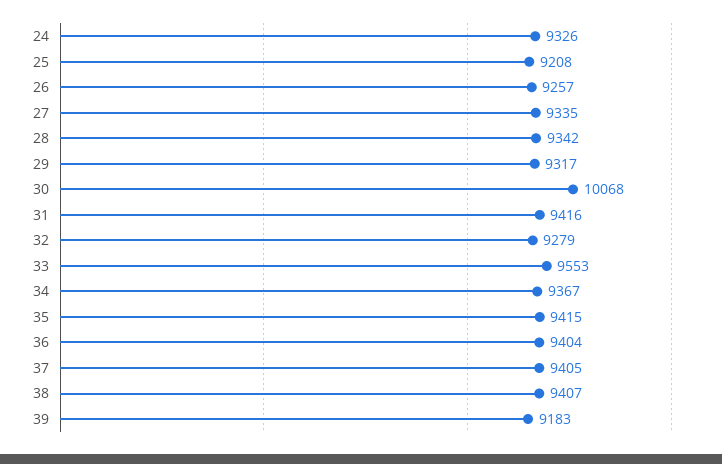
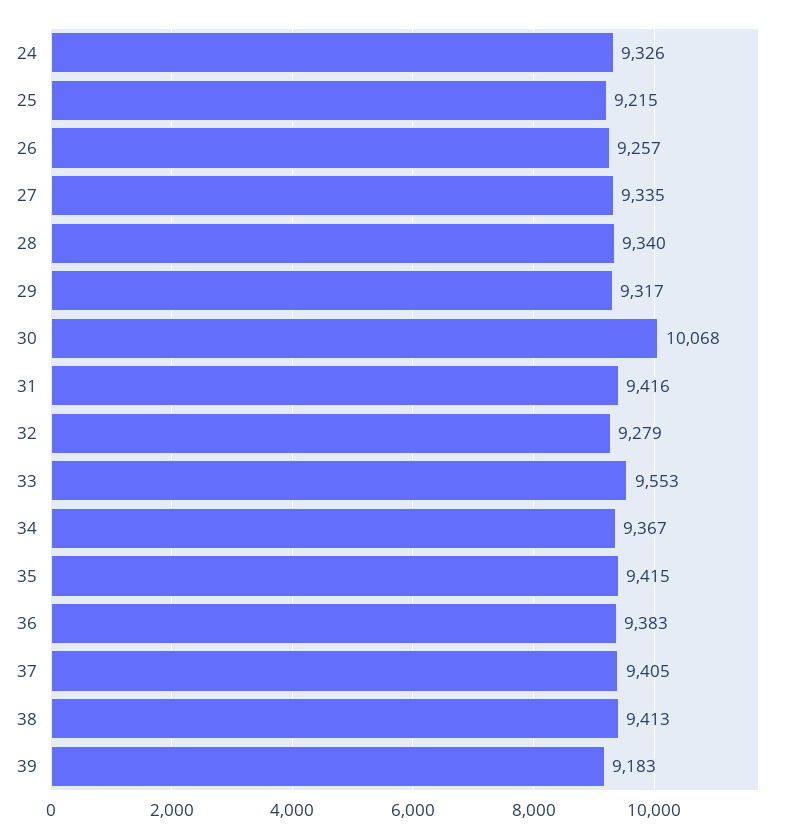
25: 9208 -> 9215
28: 9342 -> 9340
36: 9404 -> 9383
38: 9407 -> 9413

